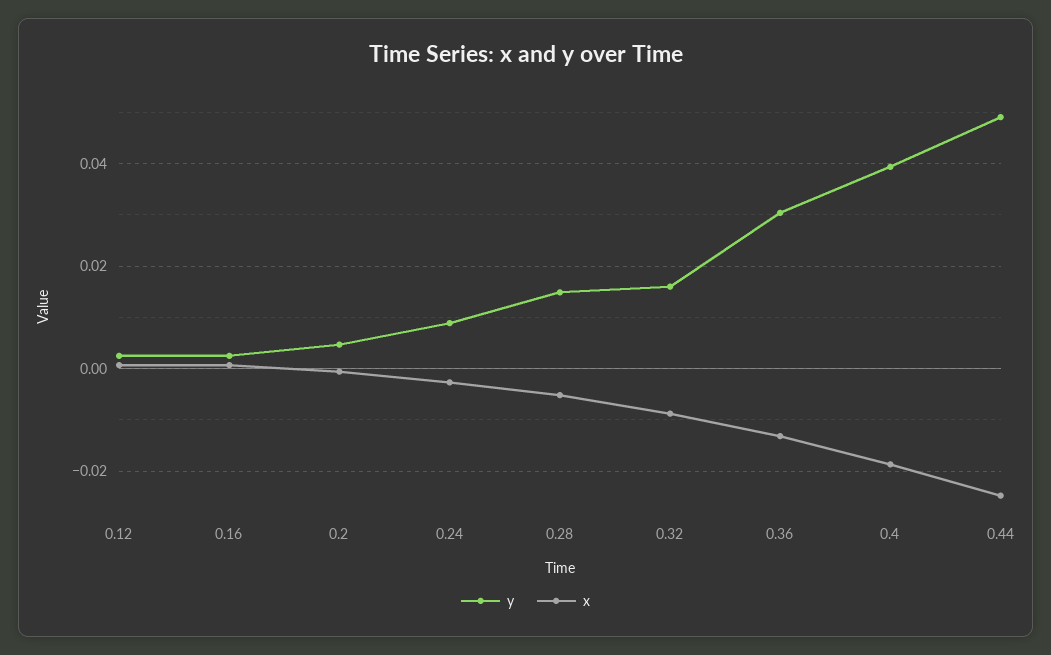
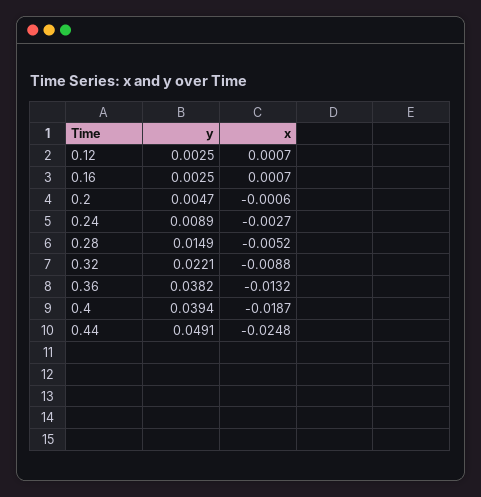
y, 0.32: 0.016 -> 0.0221
y, 0.36: 0.03 -> 0.0382

